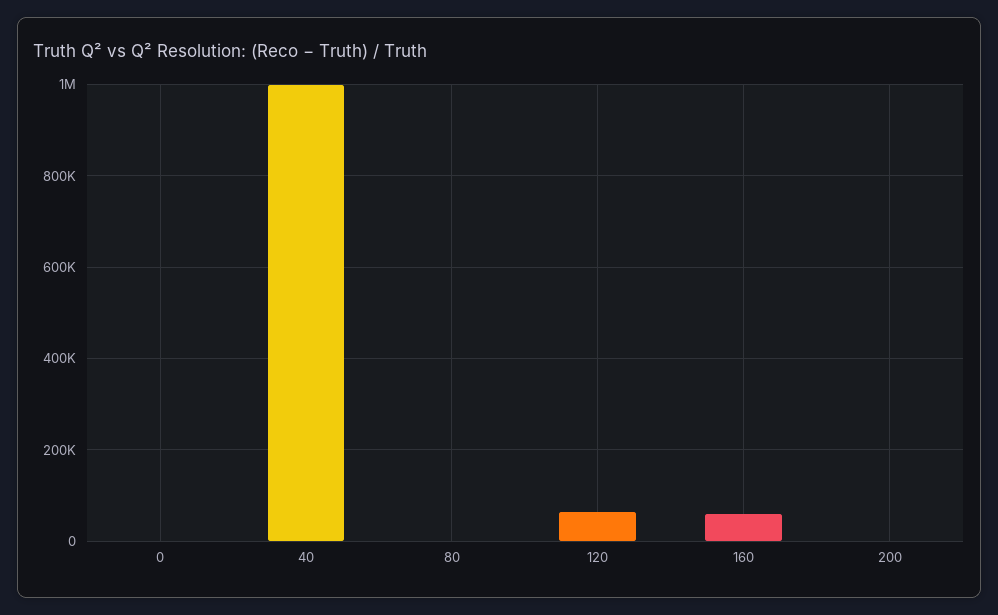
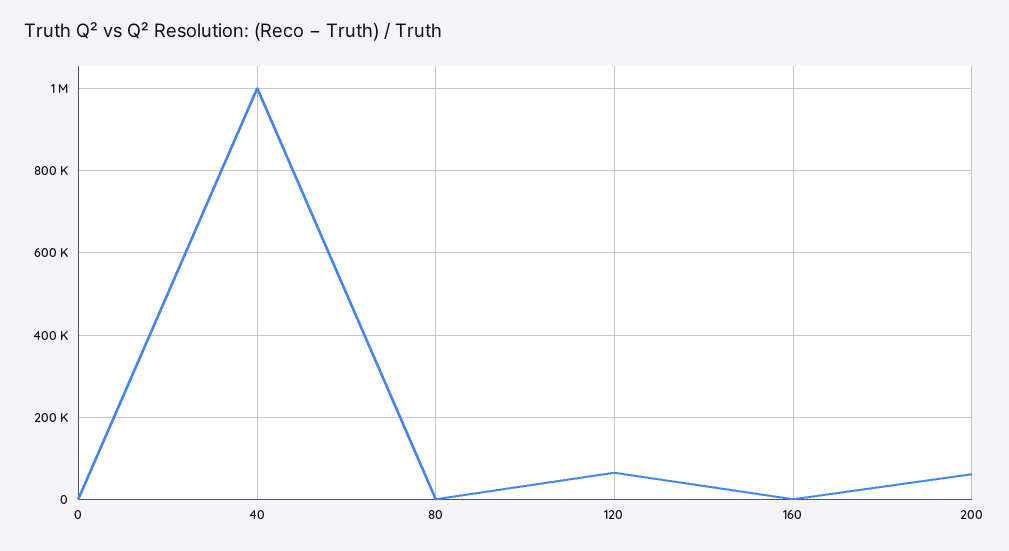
160: 60000 -> 0
200: 0 -> 60000

